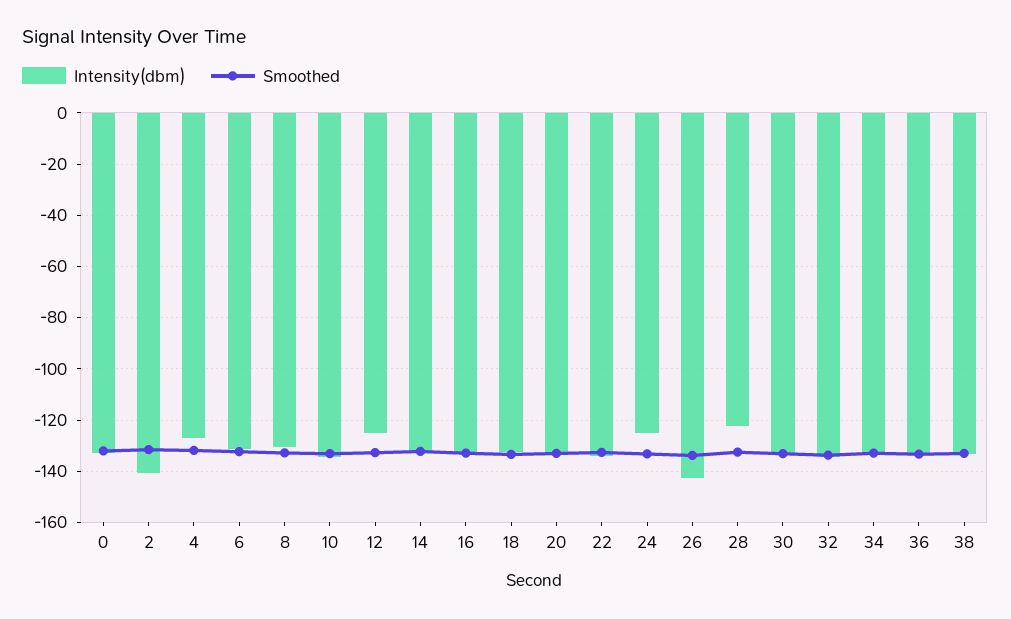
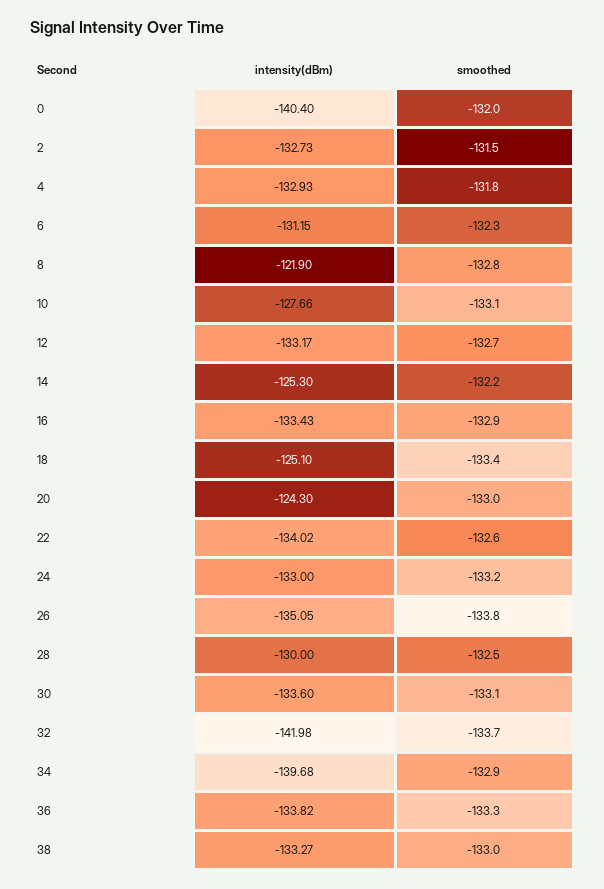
Intensity(dbm), 0: -132.5 -> -140.4
Intensity(dbm), 2: -140 -> -132.73
Intensity(dbm), 4: -127.5 -> -132.93
Intensity(dbm), 8: -130 -> -121.9
Intensity(dbm), 10: -135 -> -127.66
Intensity(dbm), 12: -125 -> -133.17
Intensity(dbm), 14: -132.5 -> -125.3
Intensity(dbm), 18: -132.5 -> -125.1
Intensity(dbm), 20: -132.5 -> -124.3
Intensity(dbm), 24: -125 -> -133
Intensity(dbm), 26: -142.5 -> -135.05
Intensity(dbm), 28: -122.5 -> -130
Intensity(dbm), 32: -135 -> -141.98
Intensity(dbm), 34: -132.5 -> -139.68

